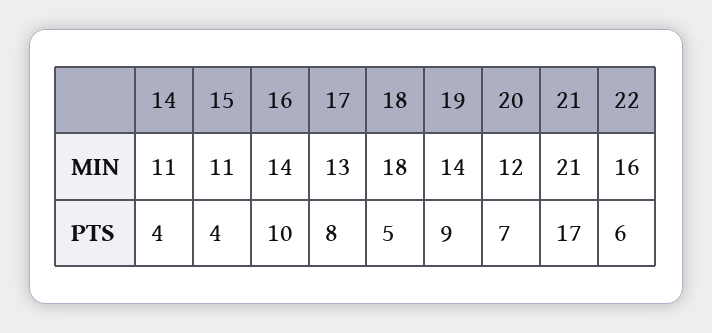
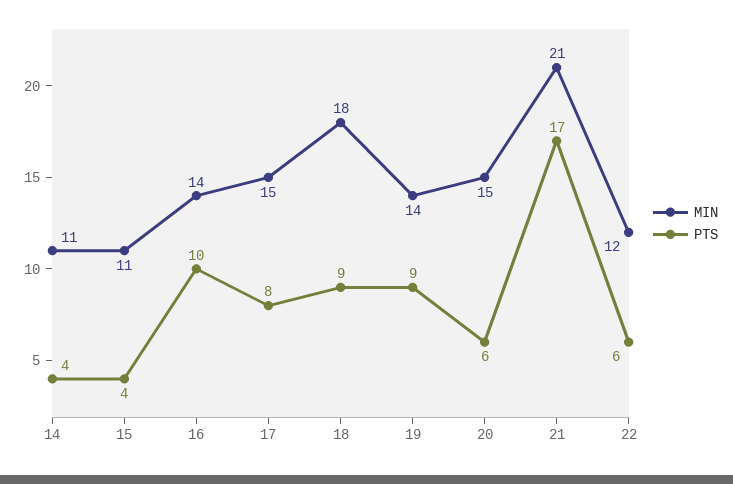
MIN, 17: 13 -> 15
MIN, 20: 12 -> 15
MIN, 22: 16 -> 12
PTS, 18: 5 -> 9
PTS, 20: 7 -> 6

